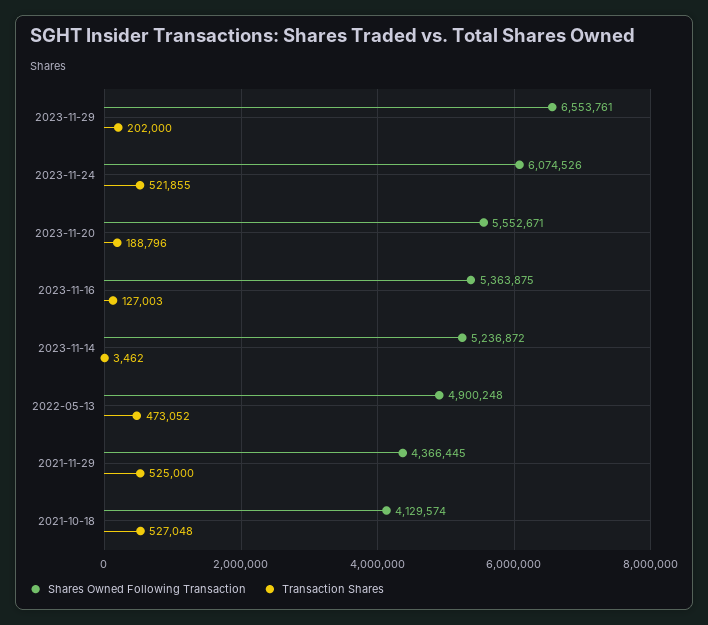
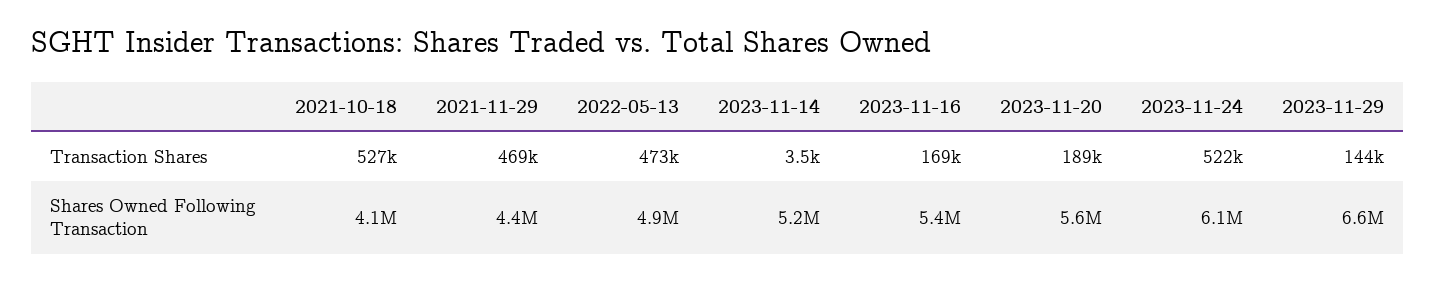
Transaction Shares, 2023-11-29: 202000 -> 144000
Transaction Shares, 2023-11-16: 127003 -> 169000
Transaction Shares, 2021-11-29: 525000 -> 469000

